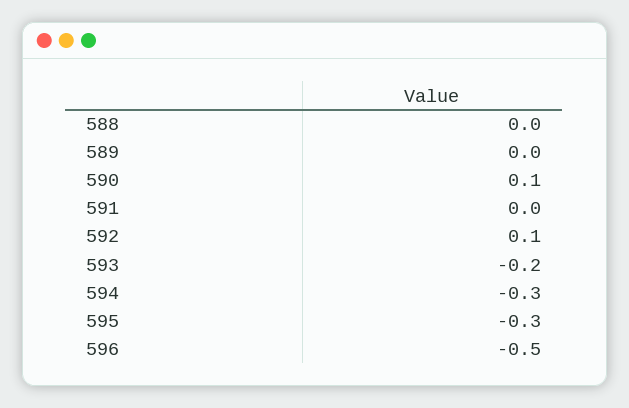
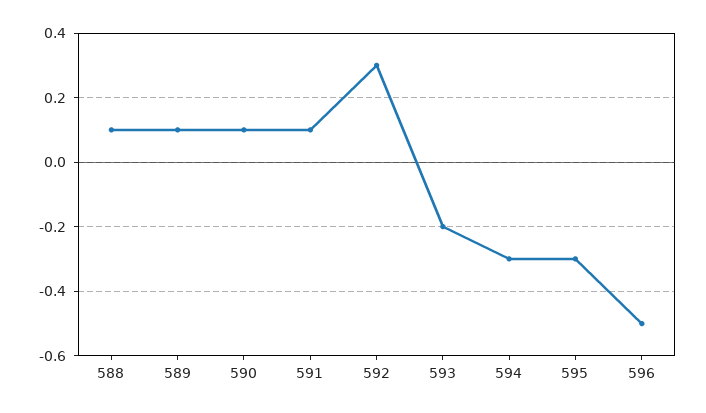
588: 0 -> 0.1
589: 0 -> 0.1
591: 0 -> 0.1
592: 0.1 -> 0.3

